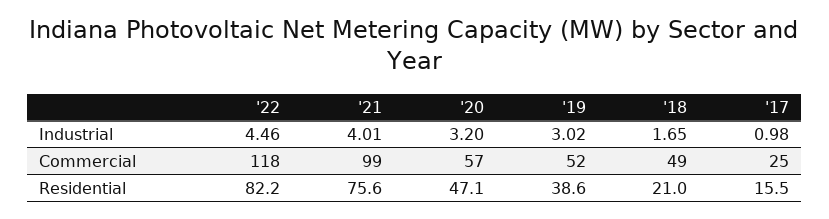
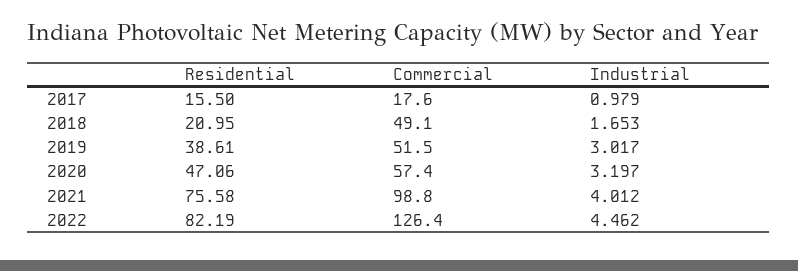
'22, Commercial: 118 -> 126.4
'17, Commercial: 25 -> 17.6

